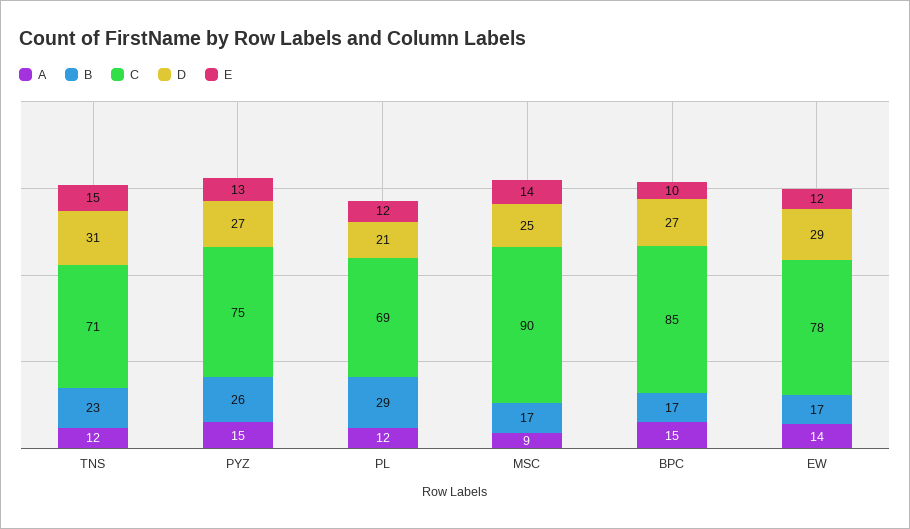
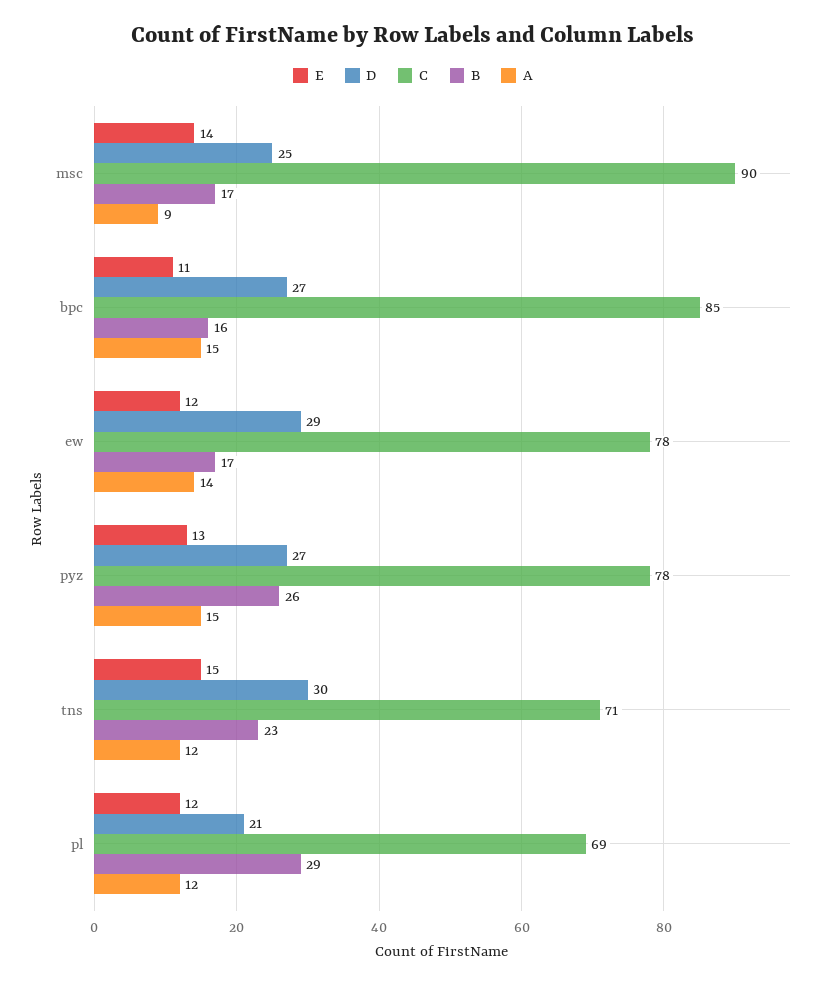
D, TNS: 31 -> 30
C, PYZ: 75 -> 78
B, BPC: 17 -> 16
E, BPC: 10 -> 11

